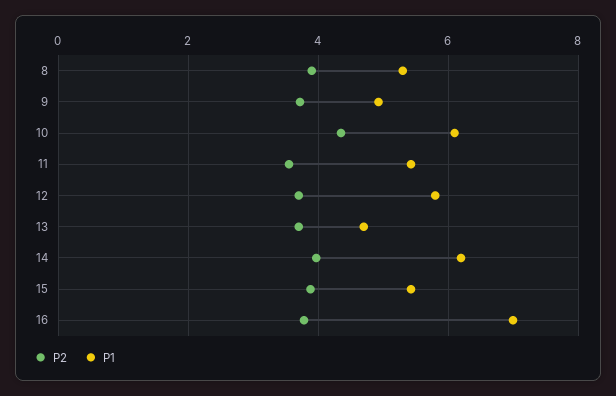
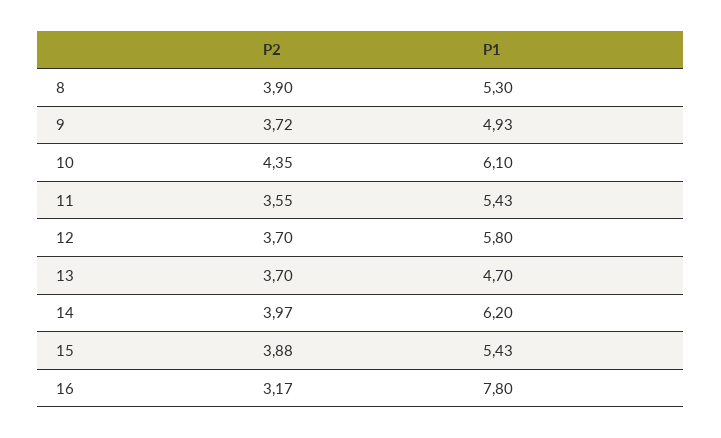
P2, 16: 3.8 -> 3.17
P1, 16: 7 -> 7.8

